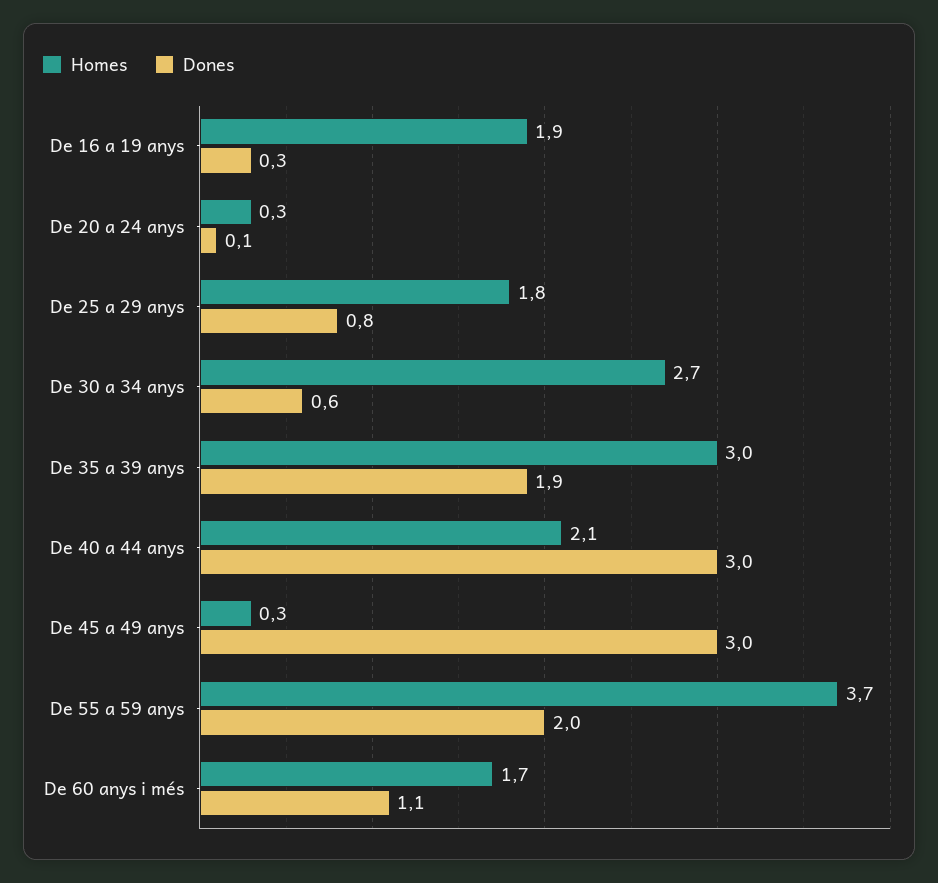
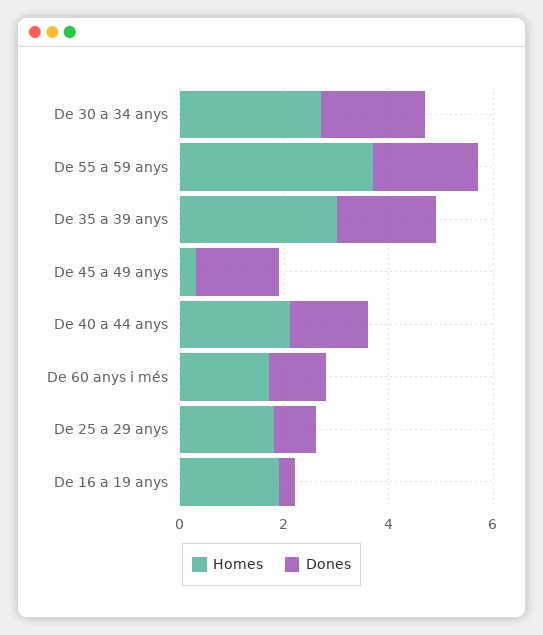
Homes, De 20 a 24 anys: 0.3 -> none
Dones, De 20 a 24 anys: 0.1 -> none
Dones, De 30 a 34 anys: 0.6 -> 2
Dones, De 40 a 44 anys: 3 -> 1.5
Dones, De 45 a 49 anys: 3 -> 1.5

